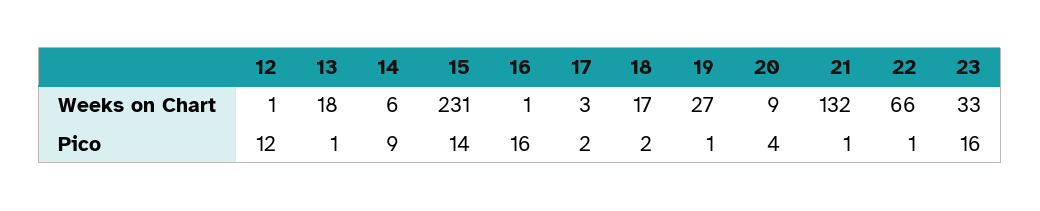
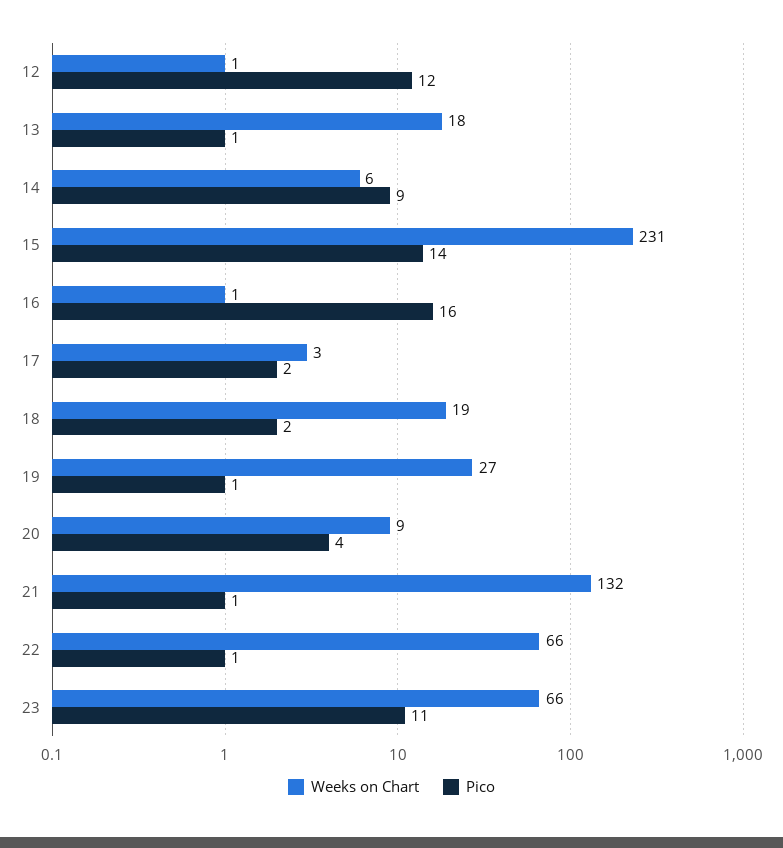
Weeks on Chart, 18: 17 -> 19
Weeks on Chart, 23: 33 -> 66
Pico, 23: 16 -> 11

